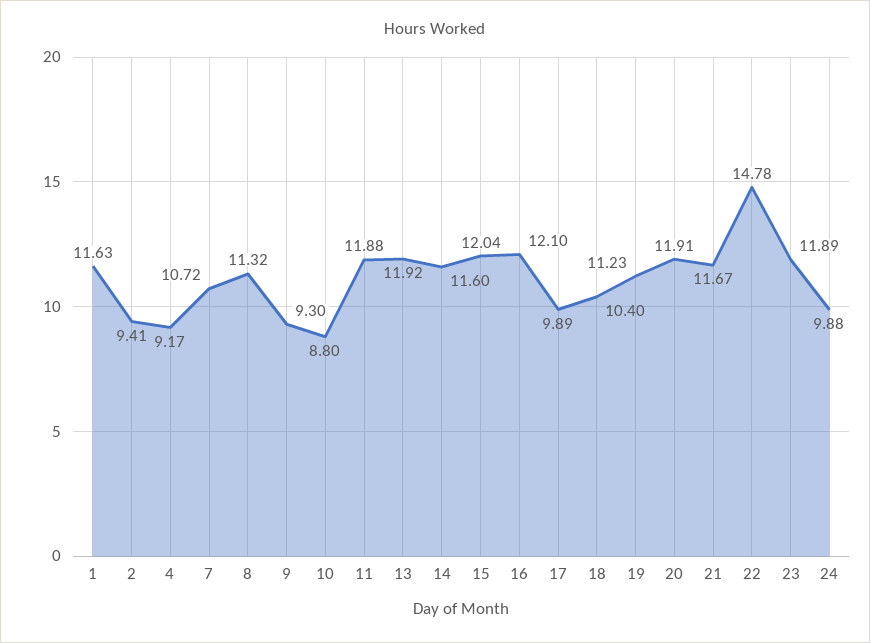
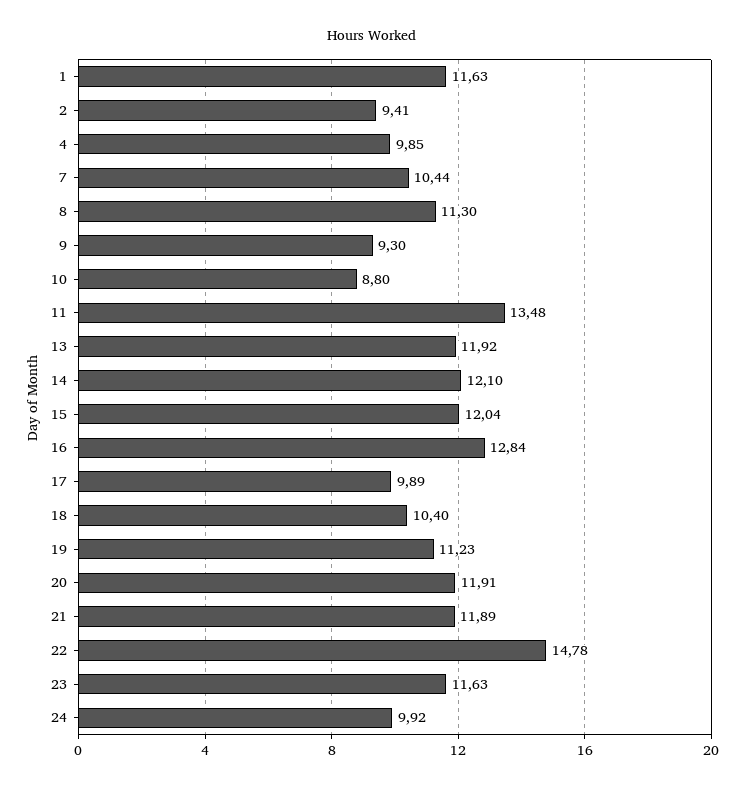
4: 9.17 -> 9.85
7: 10.72 -> 10.44
8: 11.32 -> 11.3
11: 11.88 -> 13.48
14: 11.6 -> 12.1
16: 12.1 -> 12.84
21: 11.67 -> 11.89
23: 11.89 -> 11.63
24: 9.88 -> 9.92

